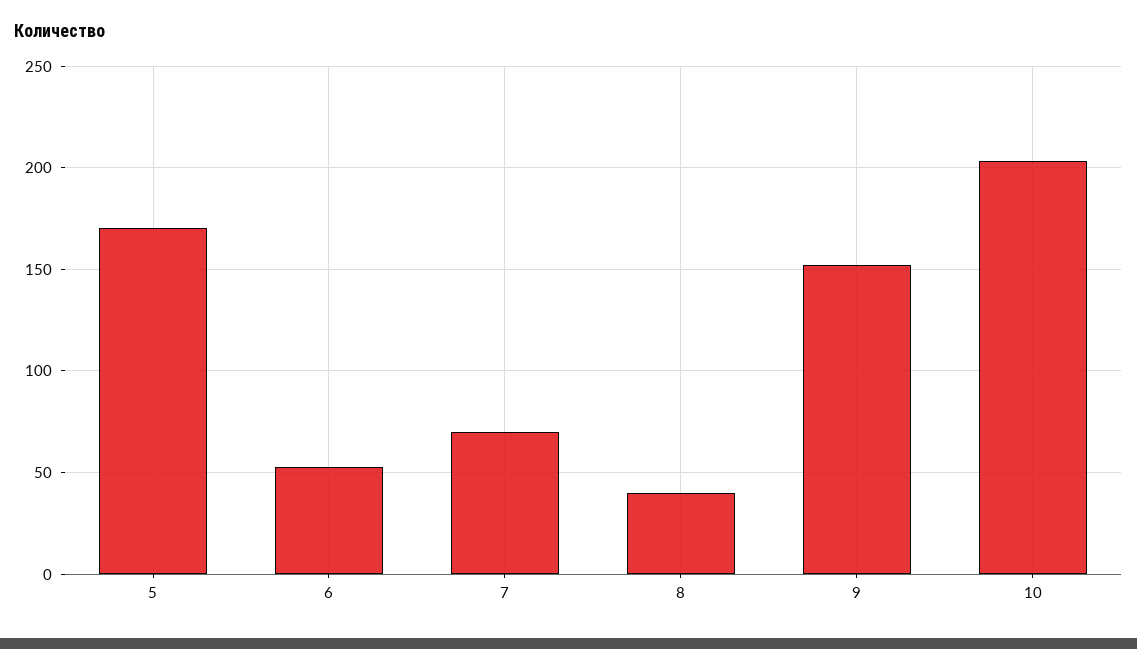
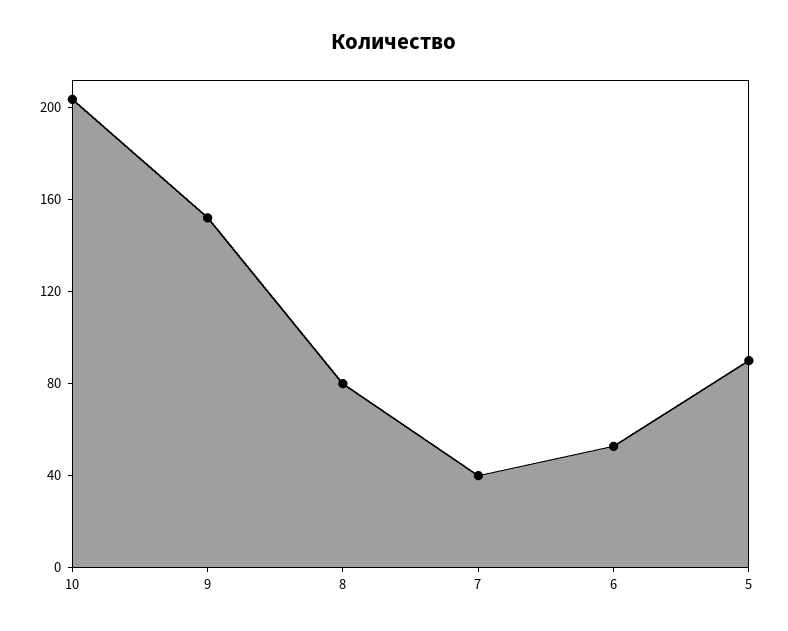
5: 170 -> 90
7: 70 -> 40
8: 40 -> 80

